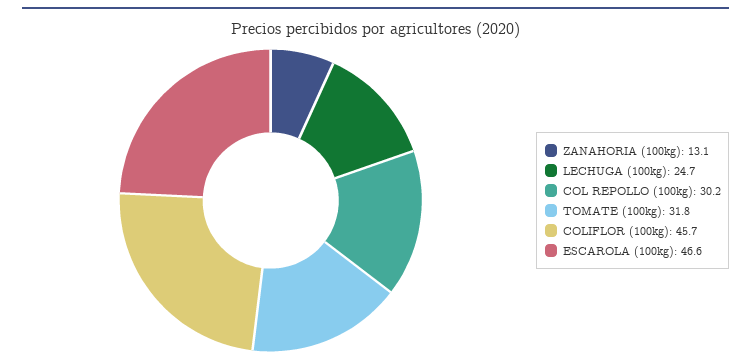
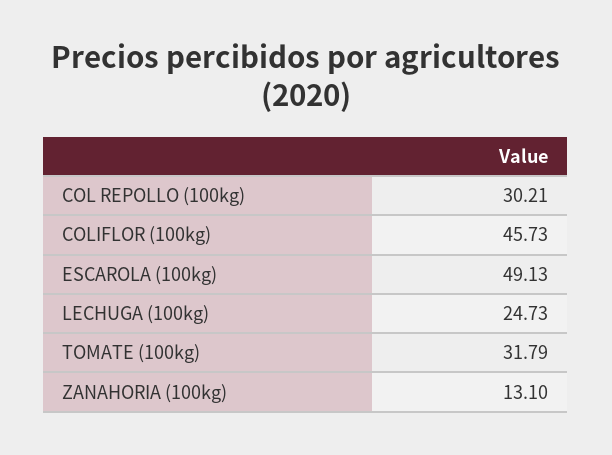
ESCAROLA (100kg): 46.6 -> 49.13

